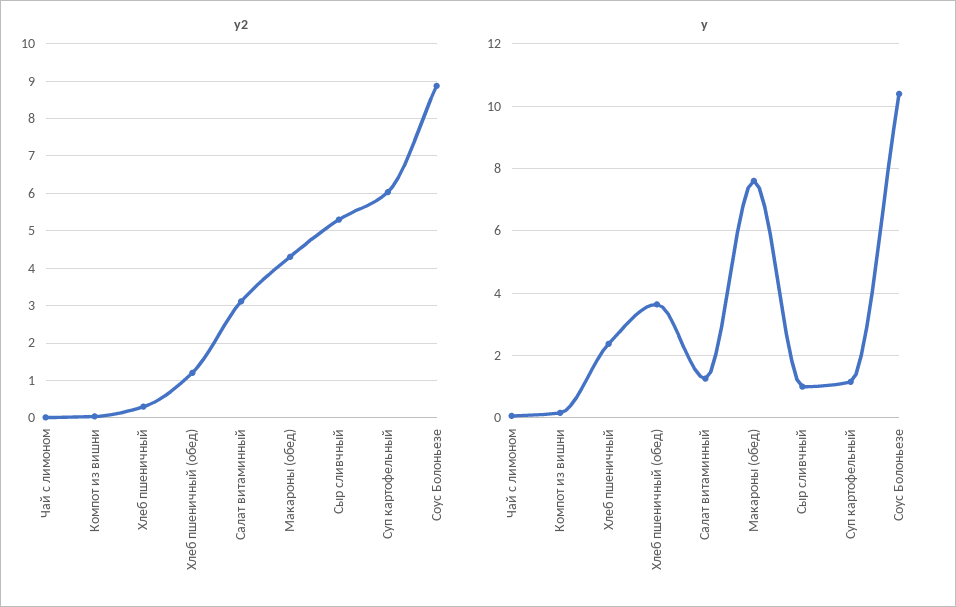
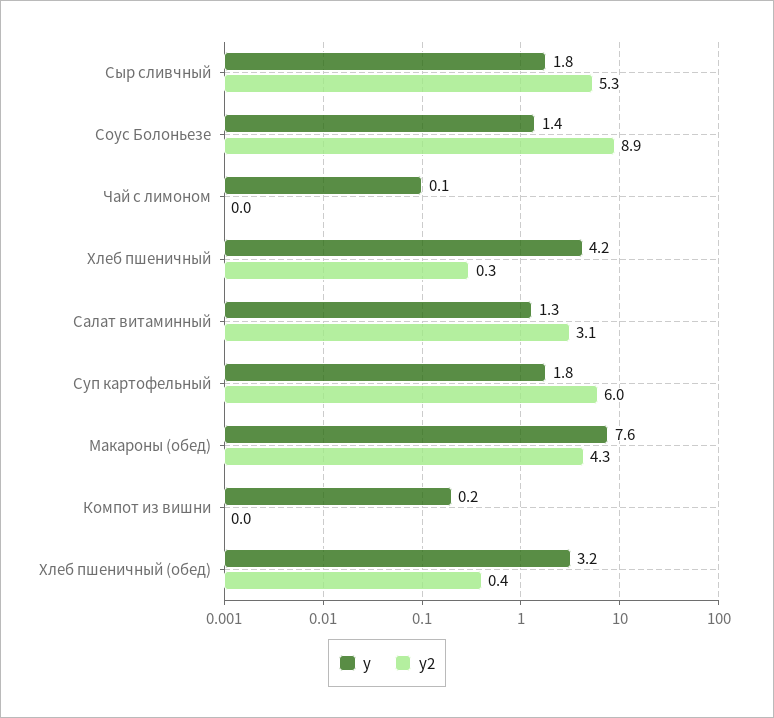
y2, Хлеб пшеничный (обед): 1.2 -> 0.4
y, Хлеб пшеничный: 2.4 -> 4.2
y, Хлеб пшеничный (обед): 3.6 -> 3.2
y, Сыр сливчный: 1 -> 1.8
y, Суп картофельный: 1.2 -> 1.8
y, Соус Болоньезе: 10.4 -> 1.4

